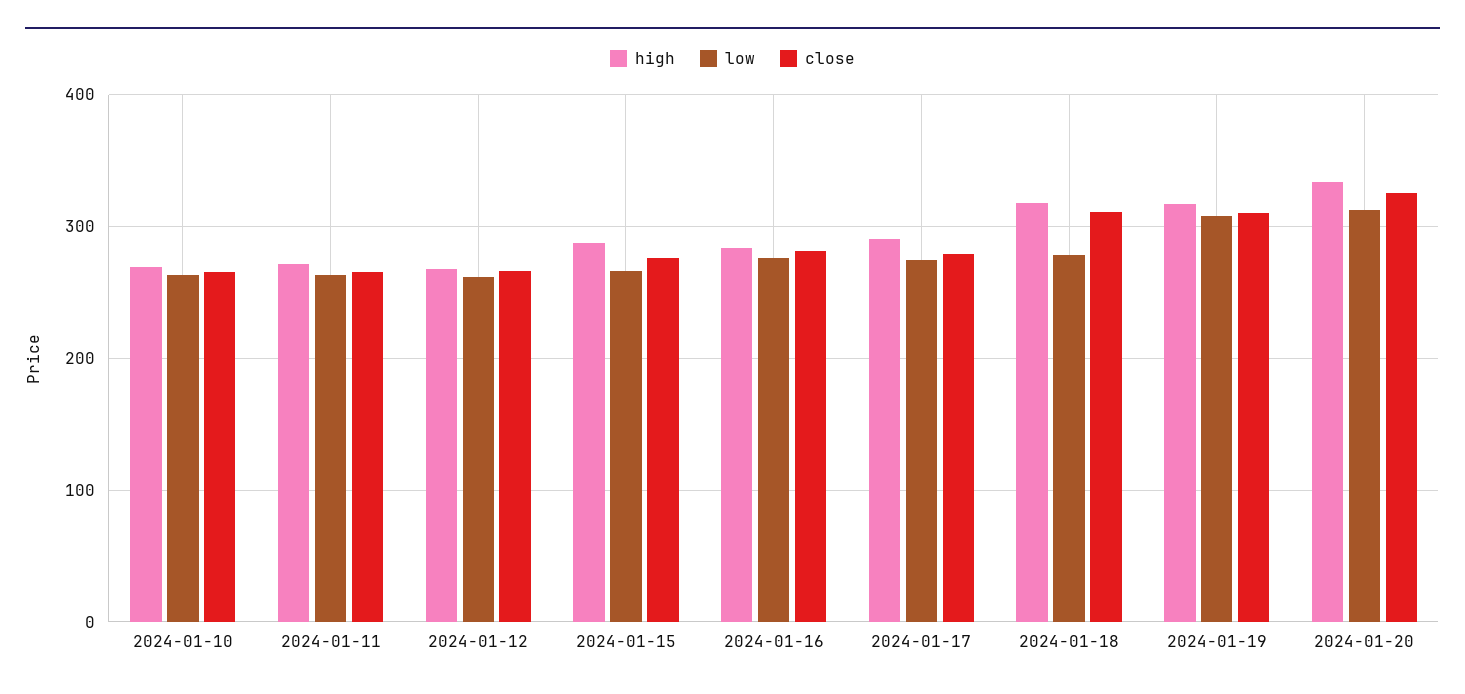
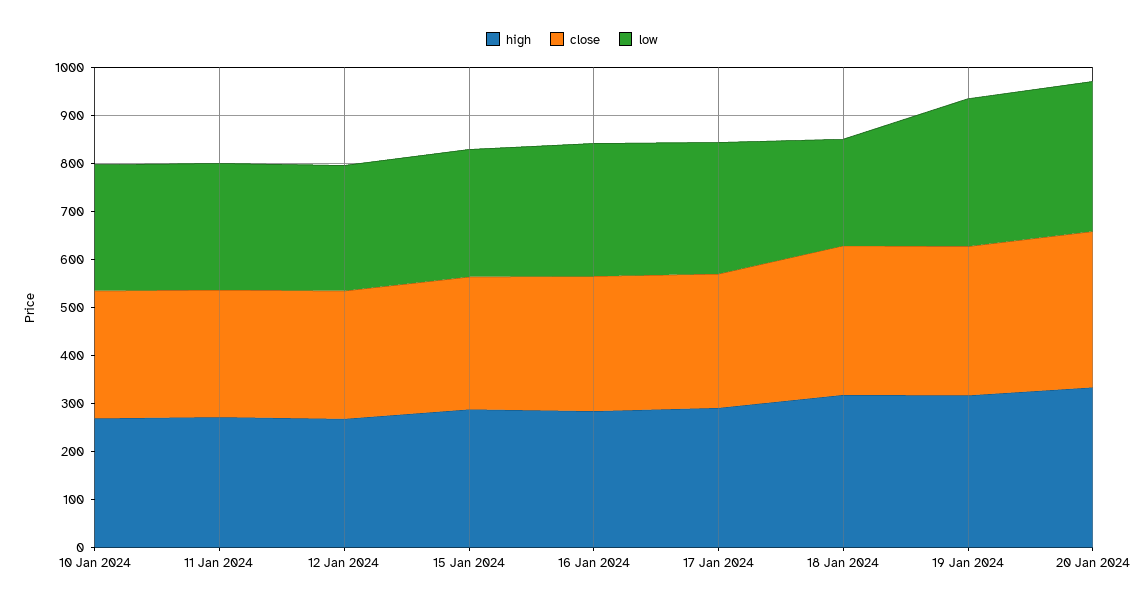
low, 2024-01-18: 280 -> 220

